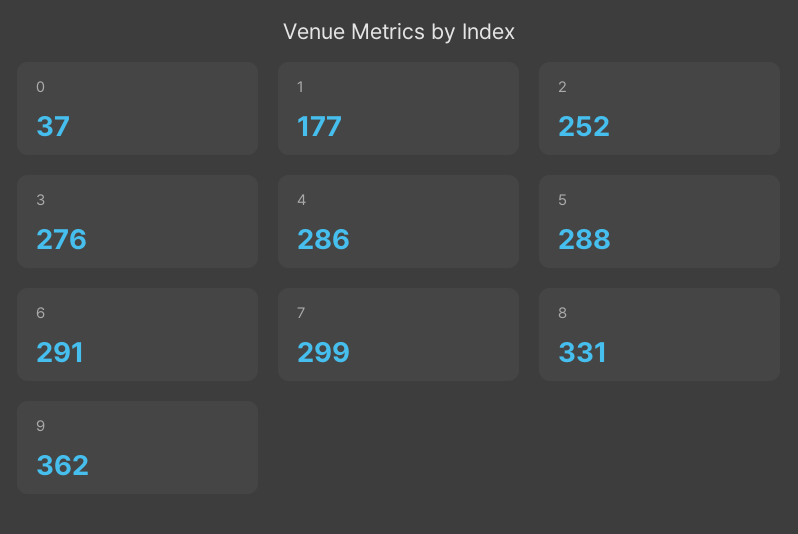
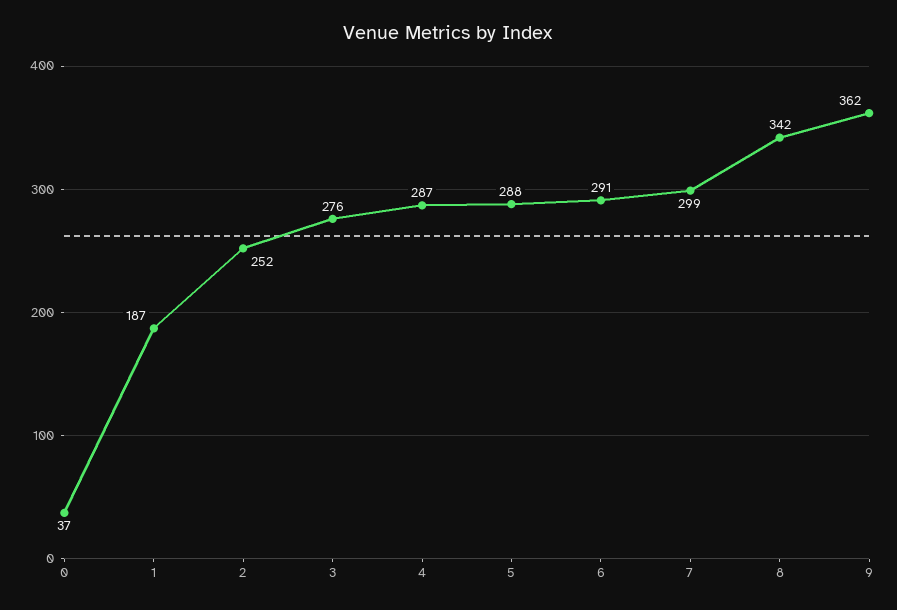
1: 177 -> 187
4: 286 -> 287
8: 331 -> 342

